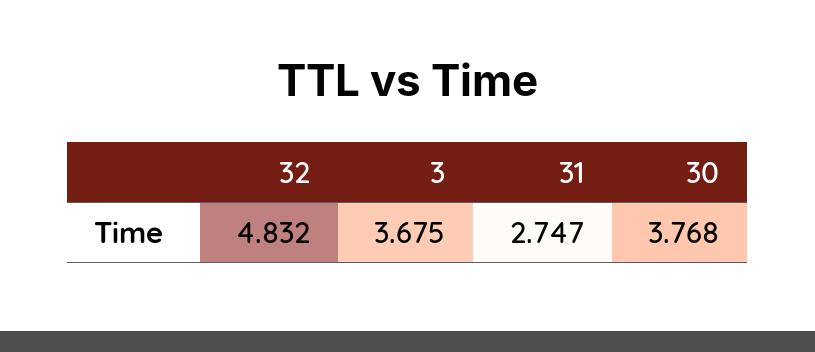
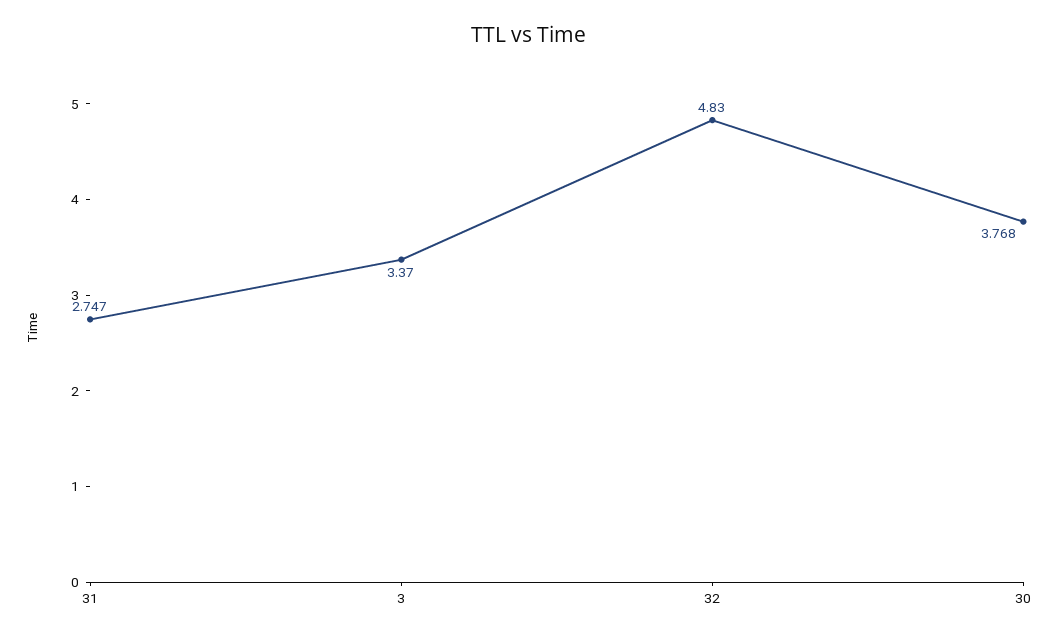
32: 4.832 -> 4.83
3: 3.675 -> 3.37

